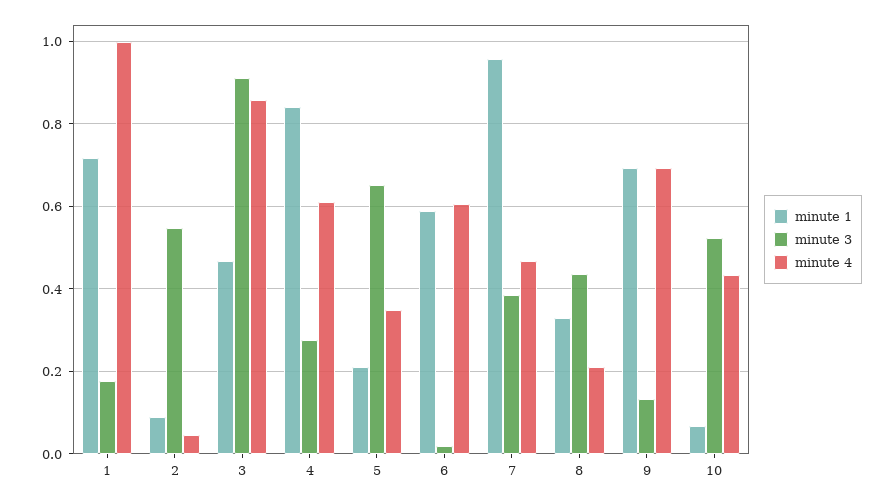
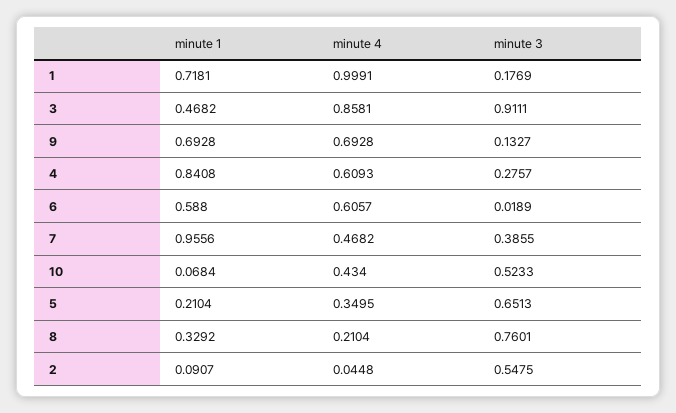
minute 3, 8: 0.44 -> 0.7601

